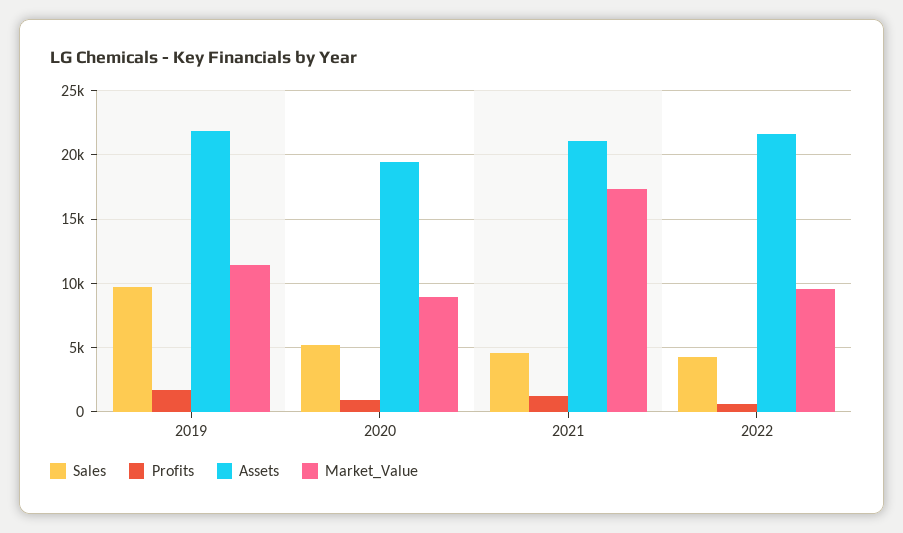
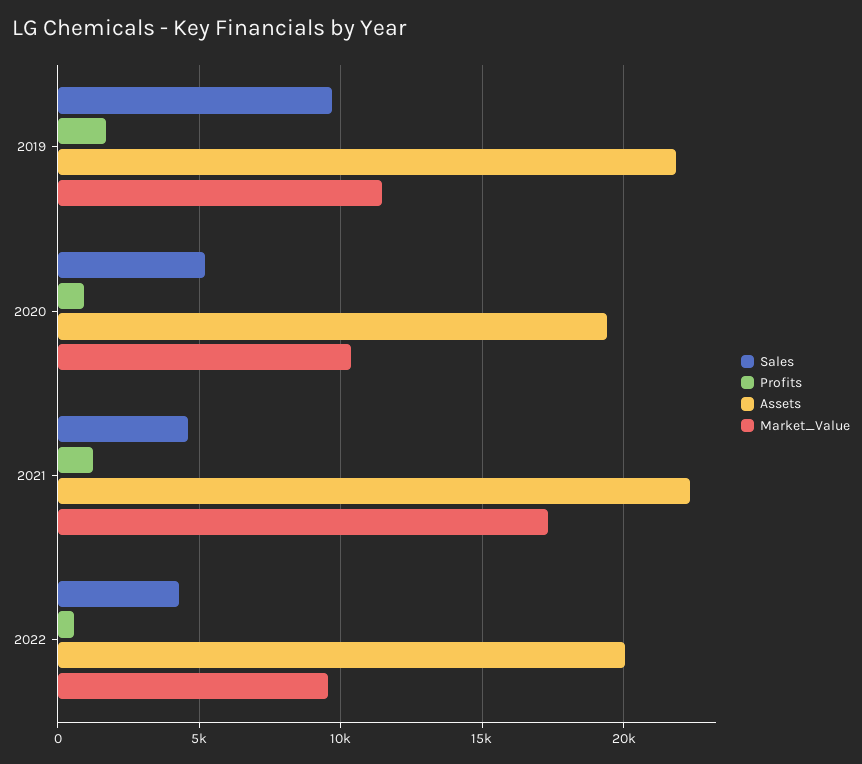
Market_Value, 2020: 9000 -> 10500
Assets, 2021: 21000 -> 22500
Assets, 2022: 21500 -> 20000

